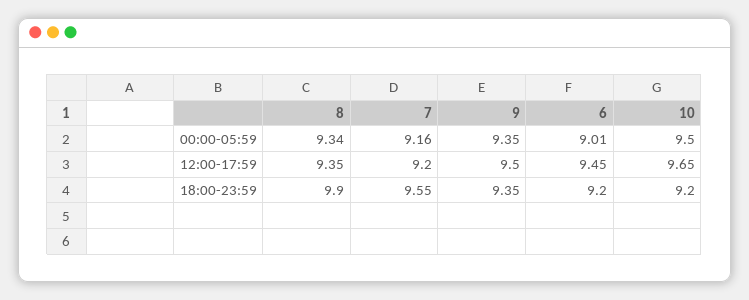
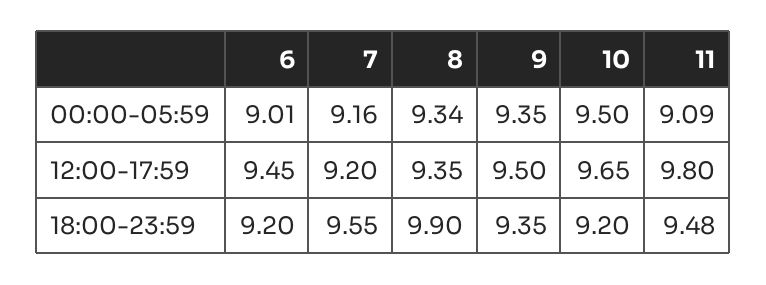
11, 00:00-05:59: none -> 9.09
11, 12:00-17:59: none -> 9.8
11, 18:00-23:59: none -> 9.48

